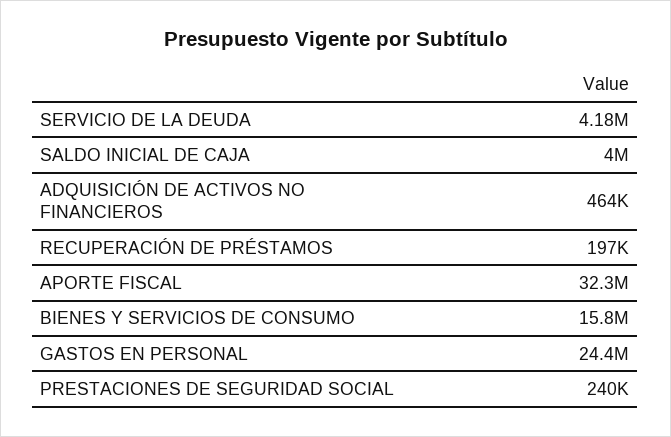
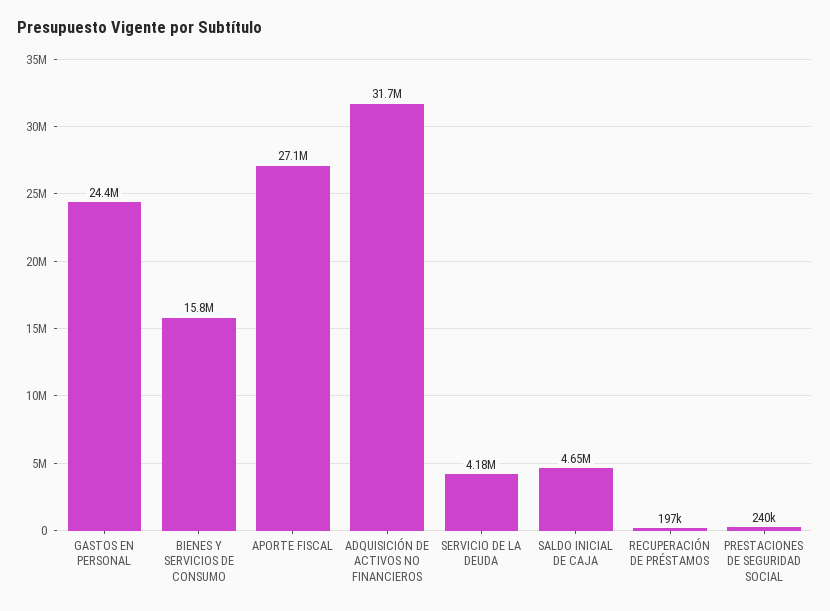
SALDO INICIAL DE CAJA: 4000000 -> 4650000
ADQUISICIÓN DE ACTIVOS NO FINANCIEROS: 464000 -> 31700000
APORTE FISCAL: 32300000 -> 27100000

